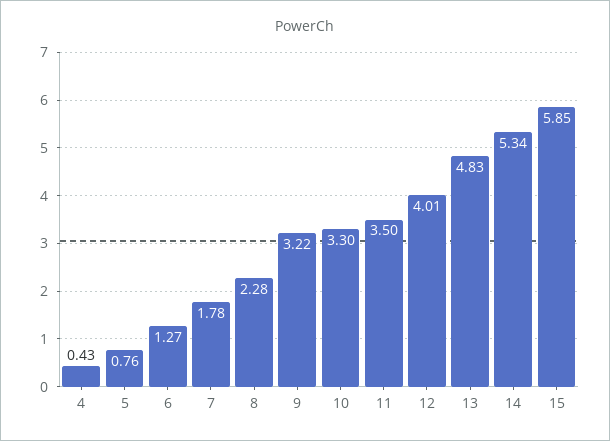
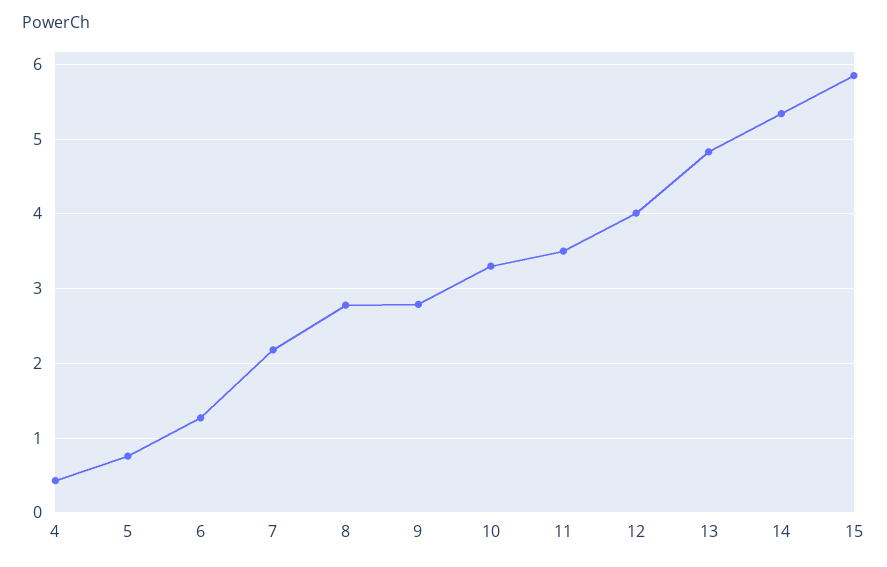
7: 1.78 -> 2.2
8: 2.28 -> 2.8
9: 3.22 -> 2.8

